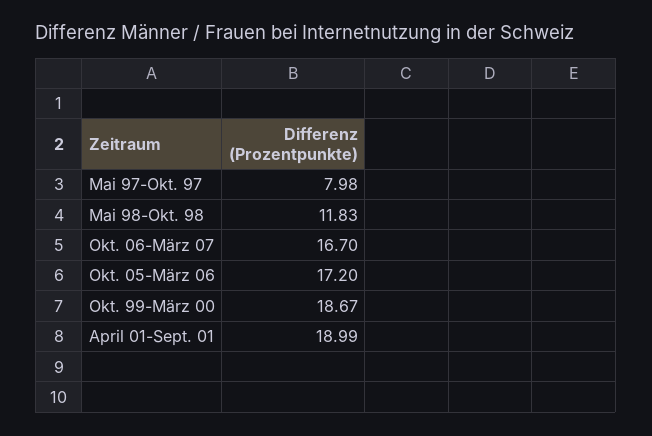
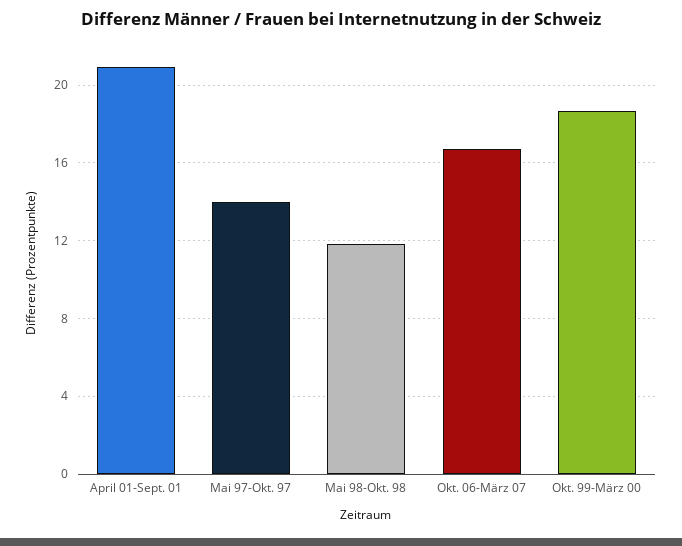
Mai 97-Okt. 97: 7.98 -> 14
Okt. 05-März 06: 17.2 -> none
April 01-Sept. 01: 18.99 -> 21

